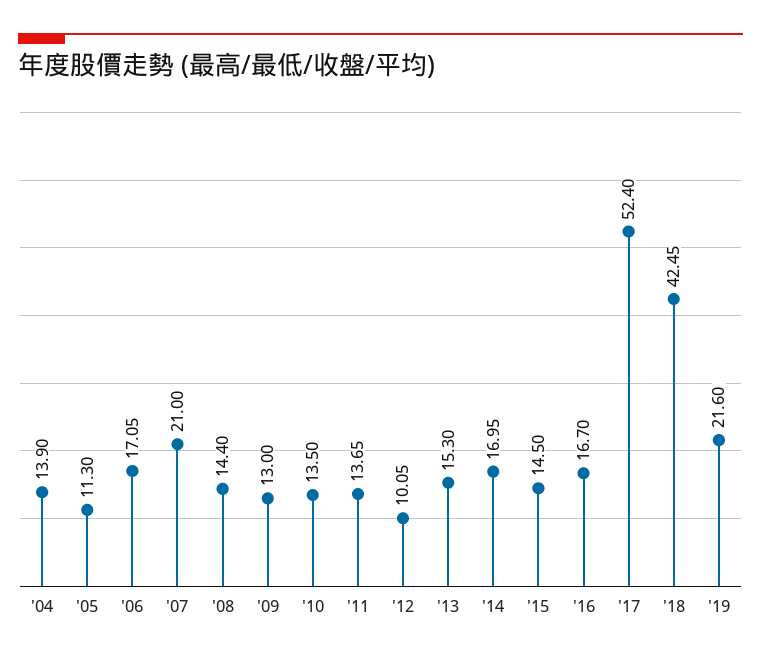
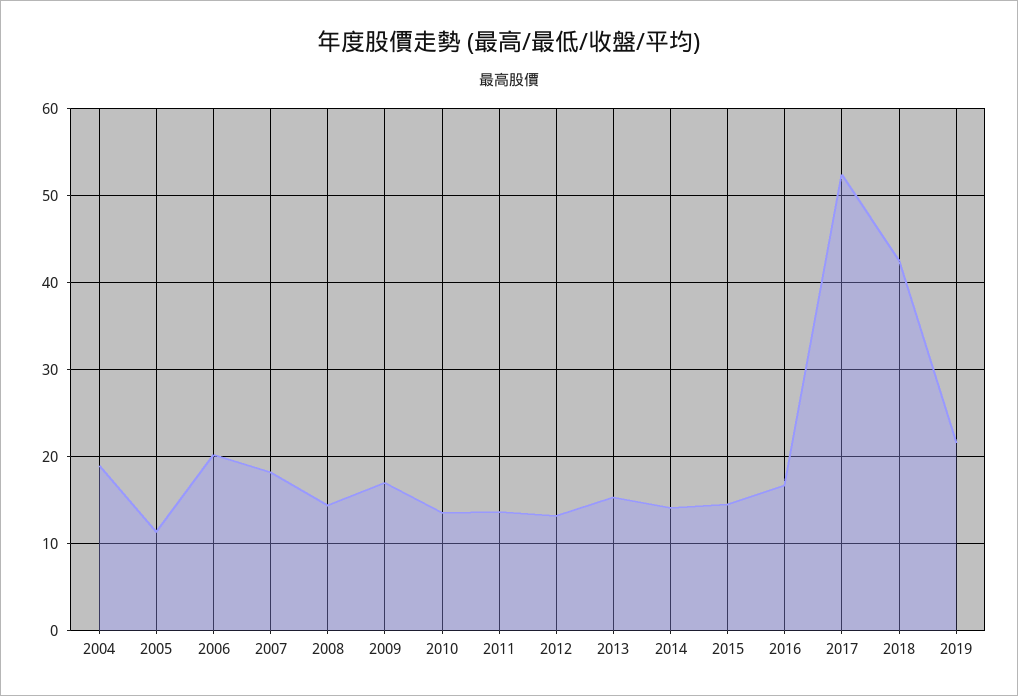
'04: 13.9 -> 19
'06: 17.05 -> 20
'07: 21 -> 18
'09: 13 -> 17
'12: 10.05 -> 13
'14: 16.95 -> 14

